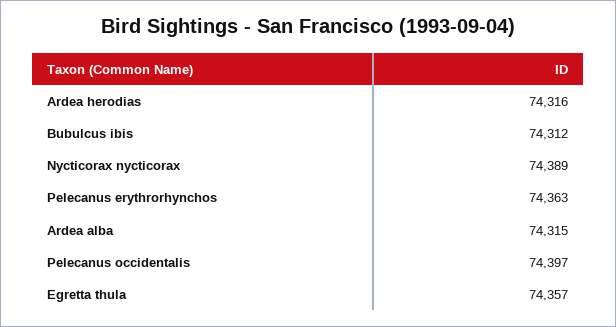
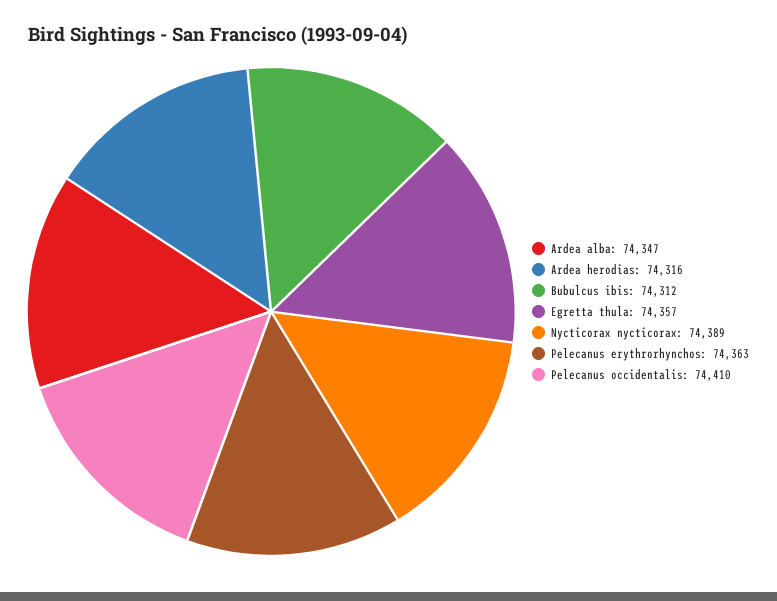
Ardea alba: 74315 -> 74347
Pelecanus occidentalis: 74397 -> 74410

